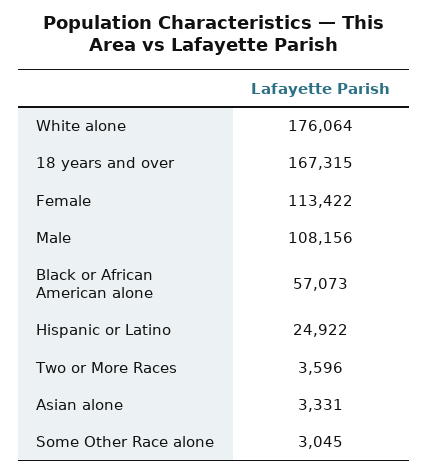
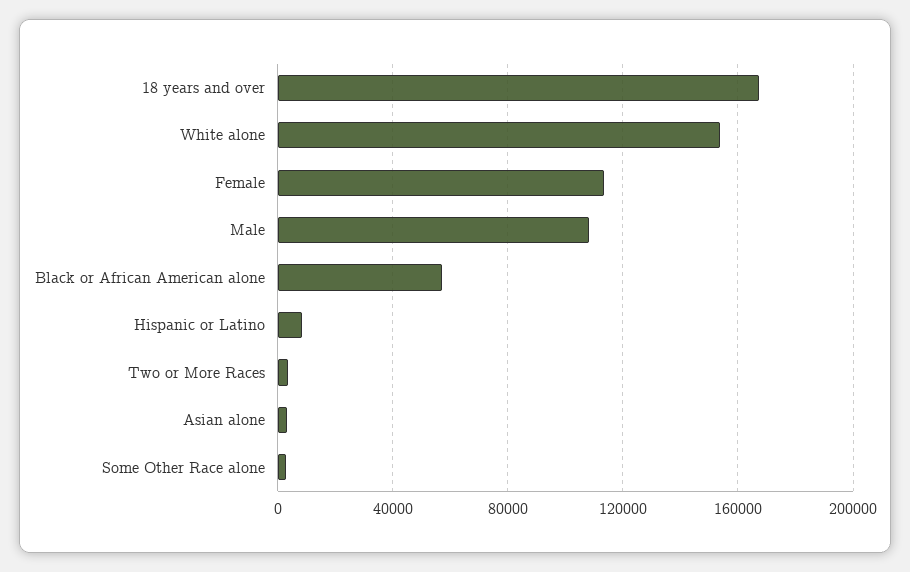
White alone: 176064 -> 155000
Hispanic or Latino: 24922 -> 10000

